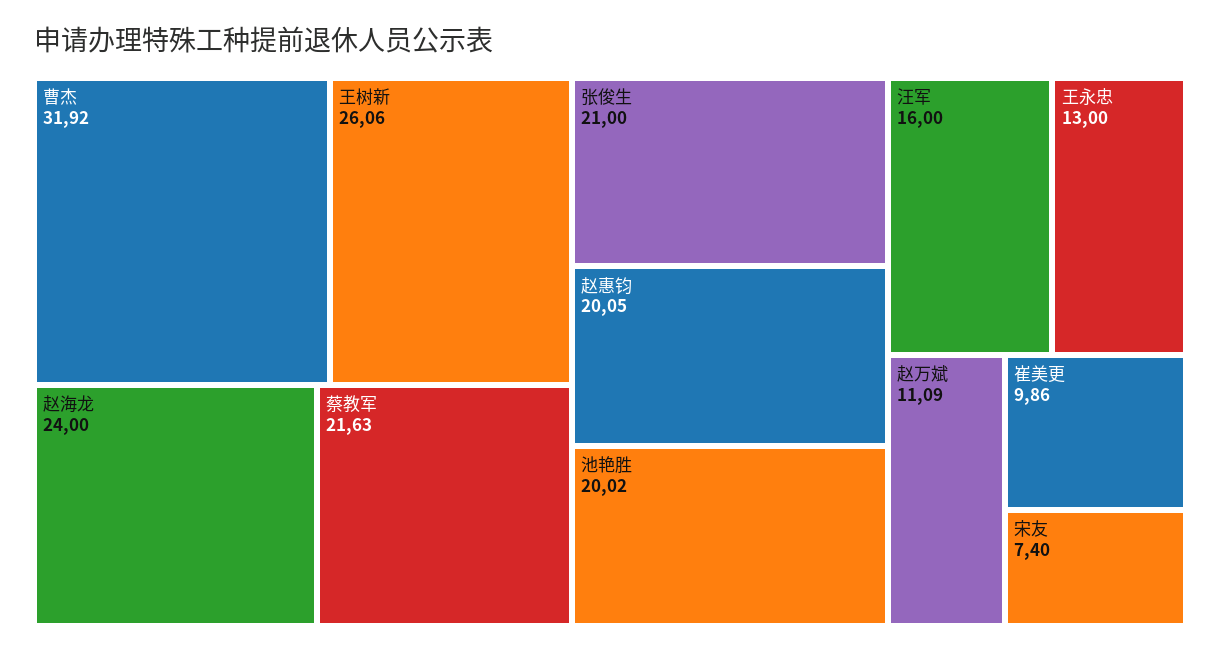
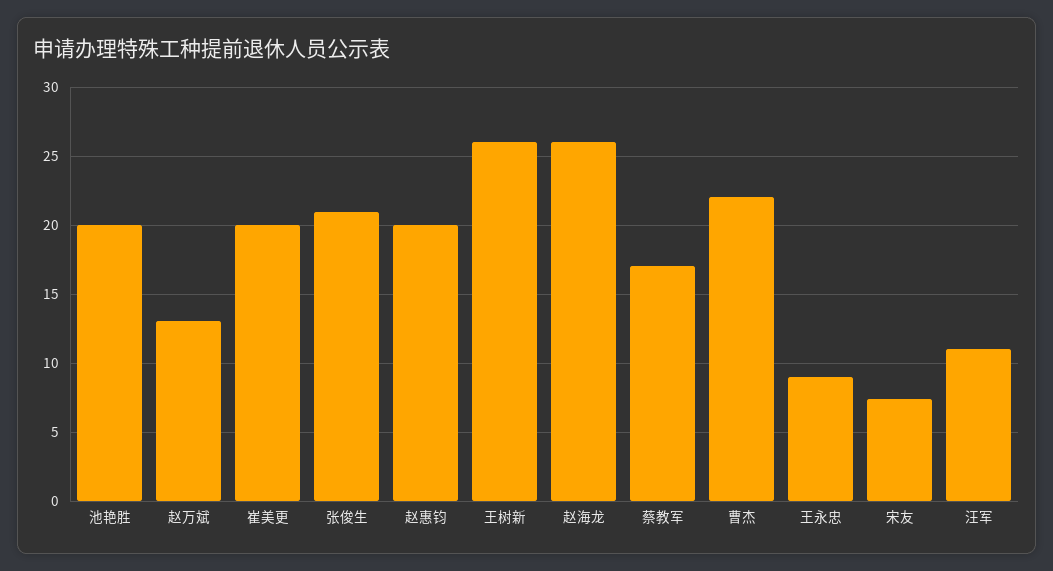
曹杰: 31.92 -> 22
赵海龙: 24 -> 26
蔡教军: 21.63 -> 17
汪军: 16 -> 11
王永忠: 13 -> 9
赵万斌: 11.09 -> 13
崔美更: 9.86 -> 20

